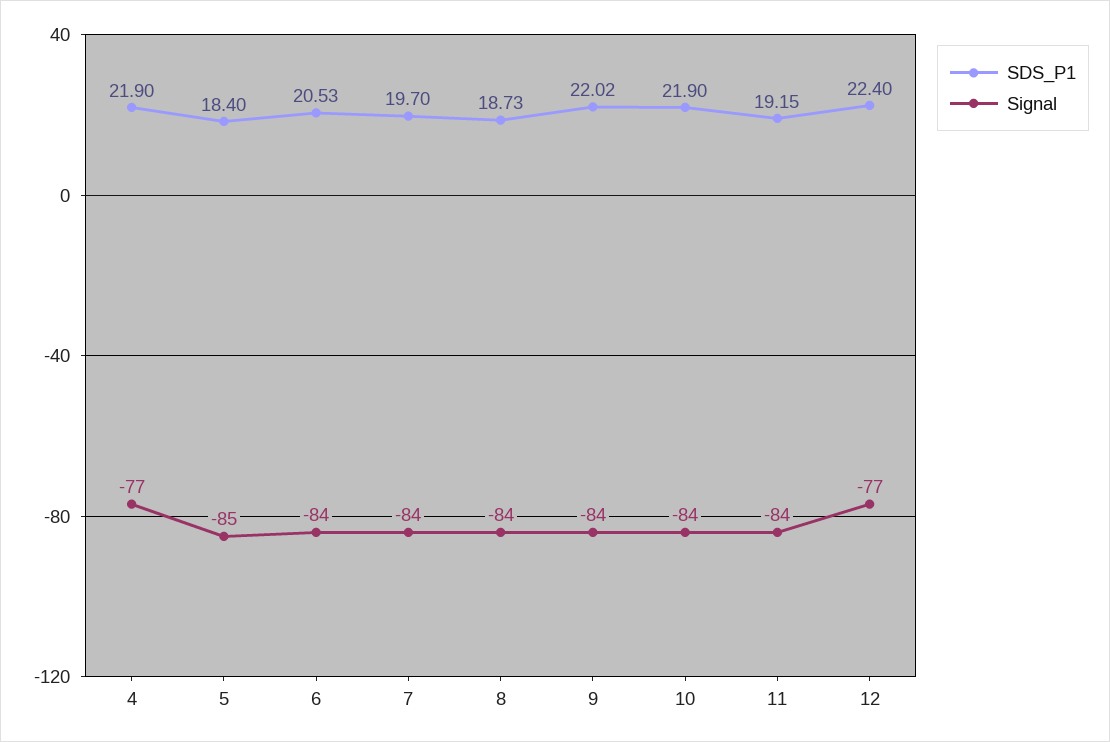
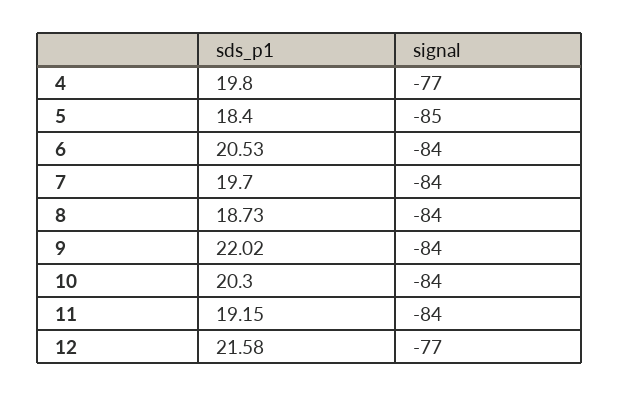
SDS_P1, 4: 21.9 -> 19.8
SDS_P1, 10: 21.9 -> 20.3
SDS_P1, 12: 22.4 -> 21.58

